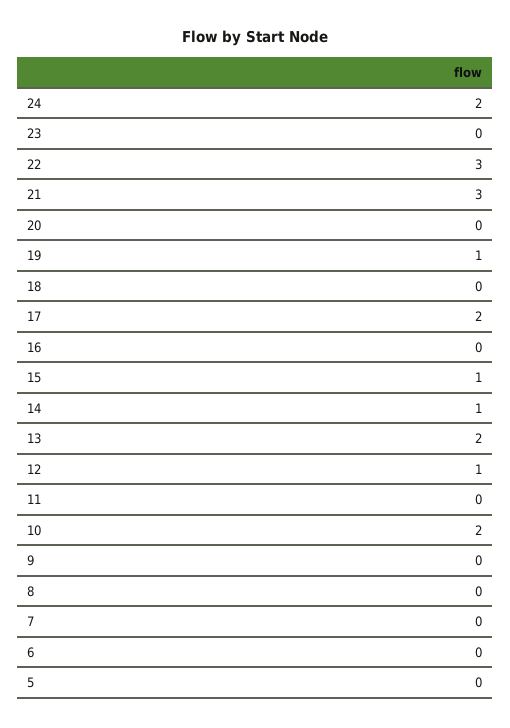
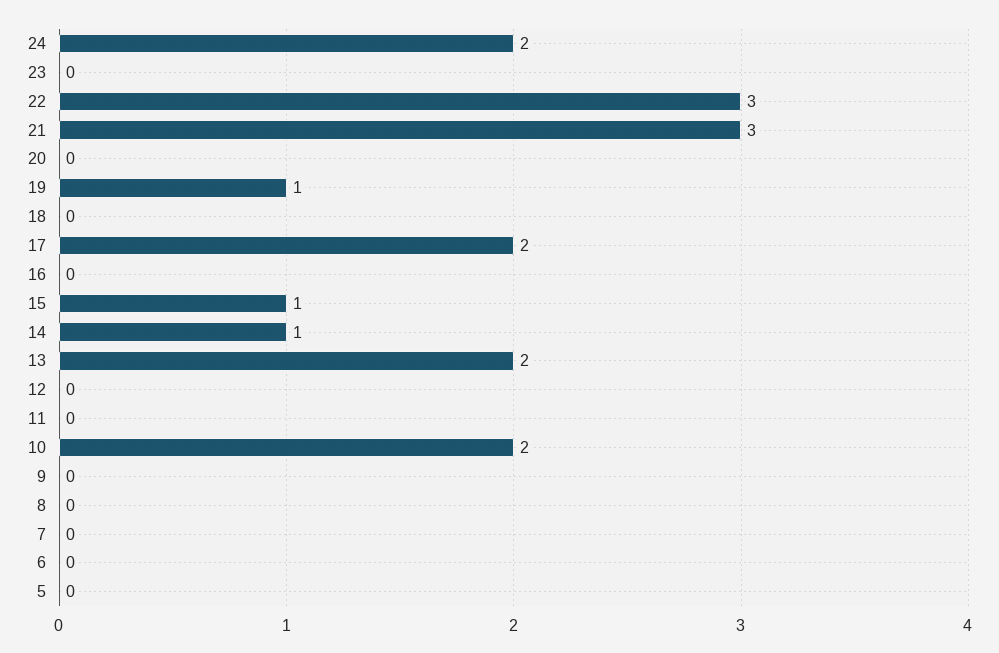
12: 1 -> 0

